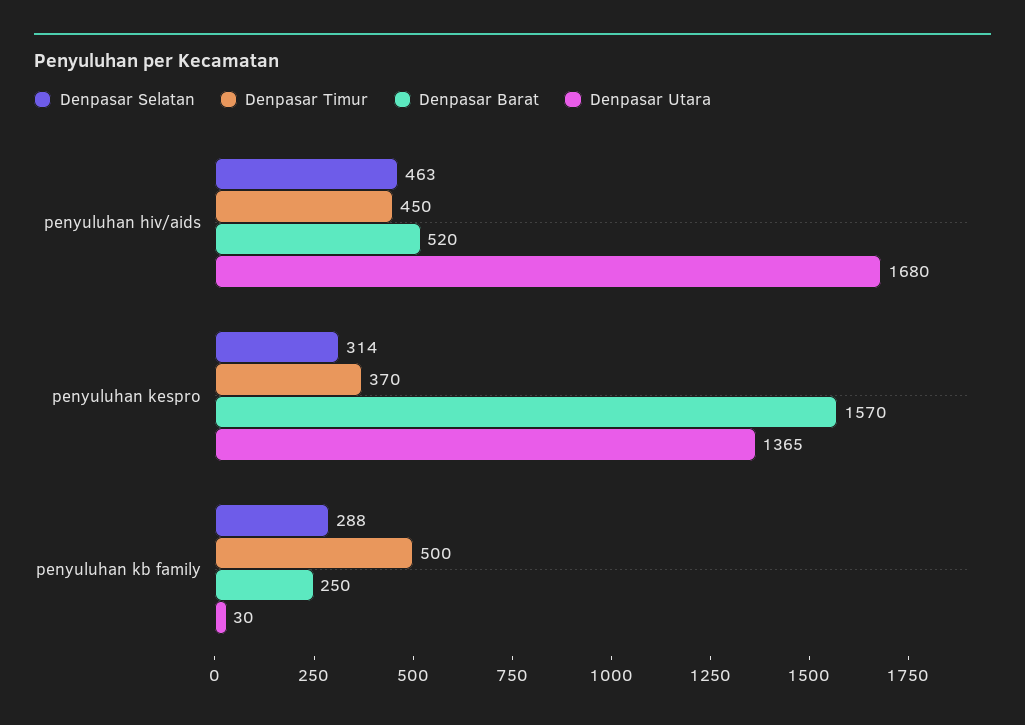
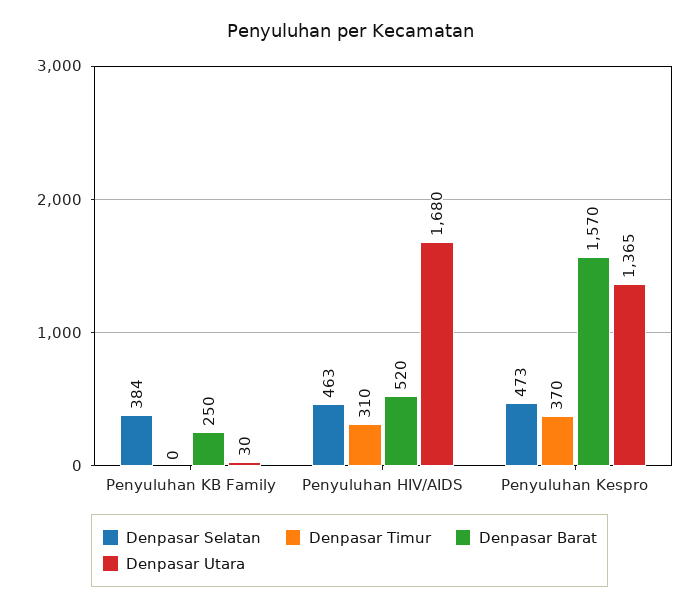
Denpasar Timur, penyuluhan hiv/aids: 450 -> 310
Denpasar Selatan, penyuluhan kespro: 314 -> 473
Denpasar Selatan, penyuluhan kb family: 288 -> 384
Denpasar Timur, penyuluhan kb family: 500 -> 0

